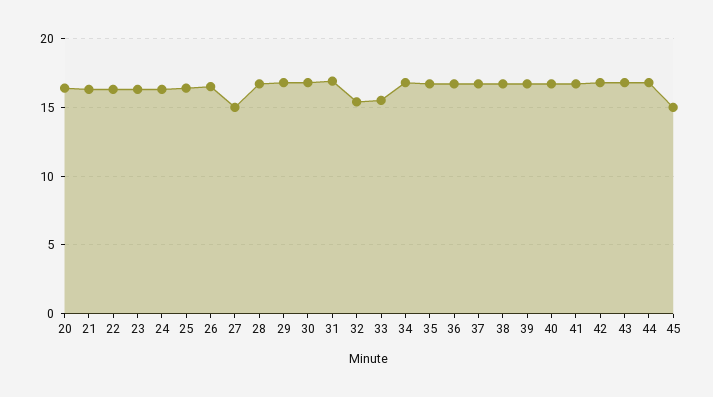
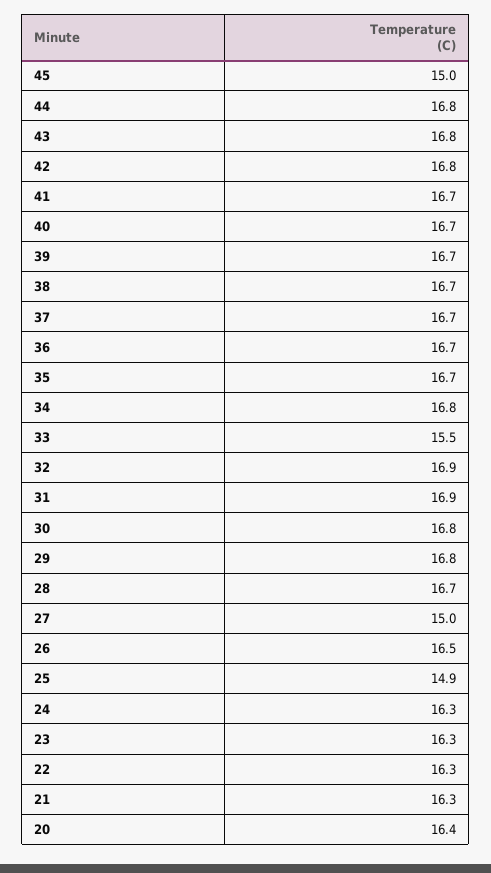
25: 16.5 -> 14.9
32: 15.5 -> 16.9

